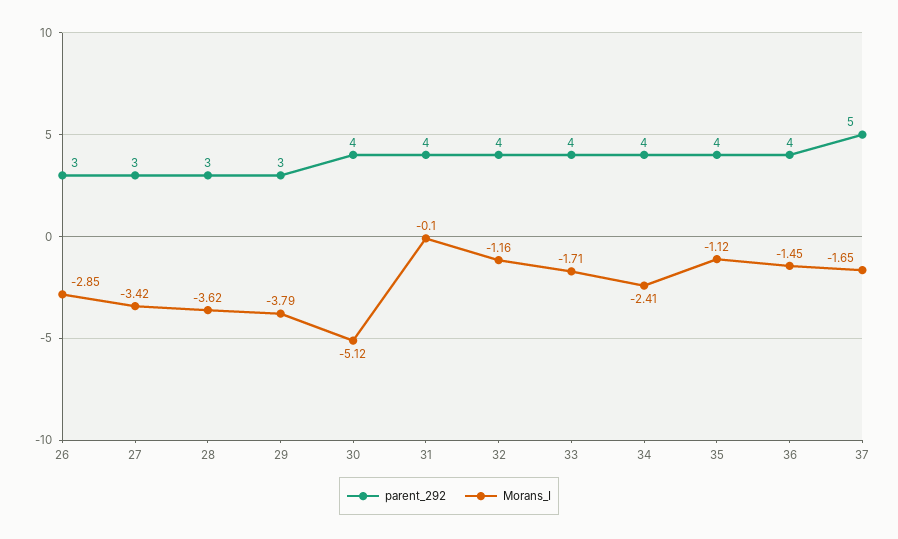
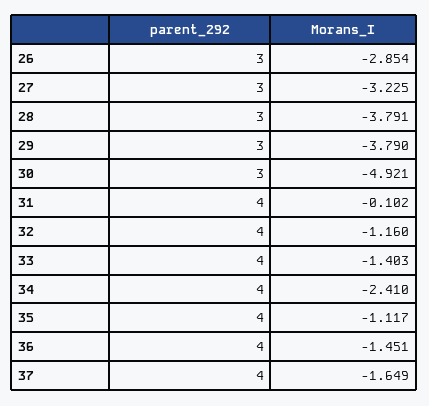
Morans_I, 27: -3.42 -> -3.225
Morans_I, 28: -3.62 -> -3.791
parent_292, 30: 4 -> 3
Morans_I, 30: -5.12 -> -4.921
Morans_I, 33: -1.71 -> -1.403
parent_292, 37: 5 -> 4

